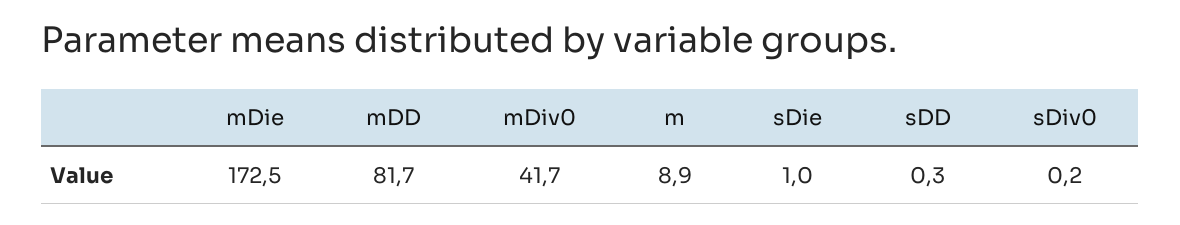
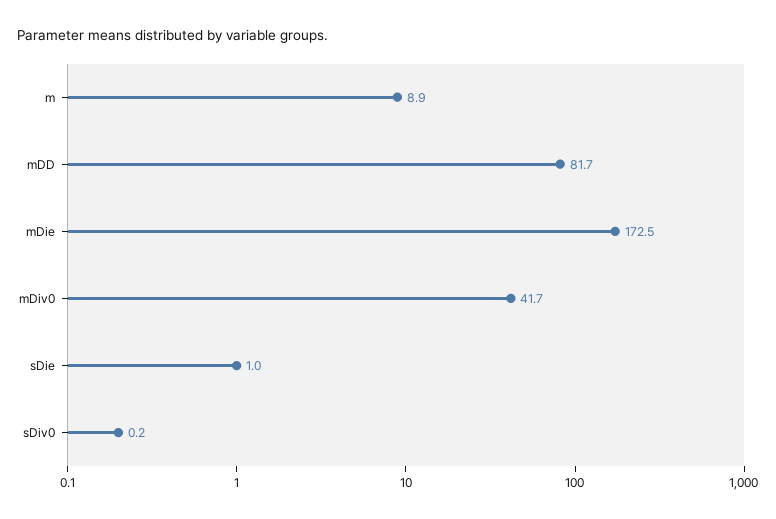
sDD: 0.3 -> none

